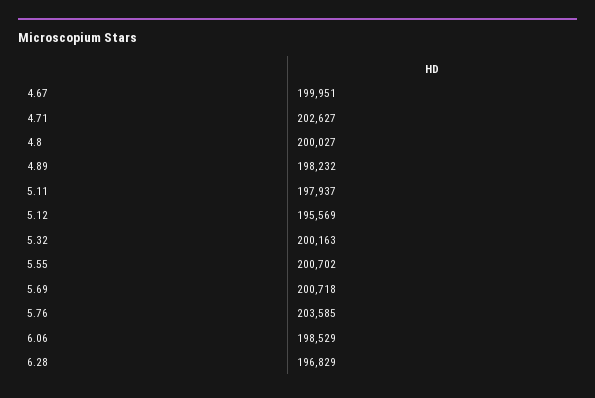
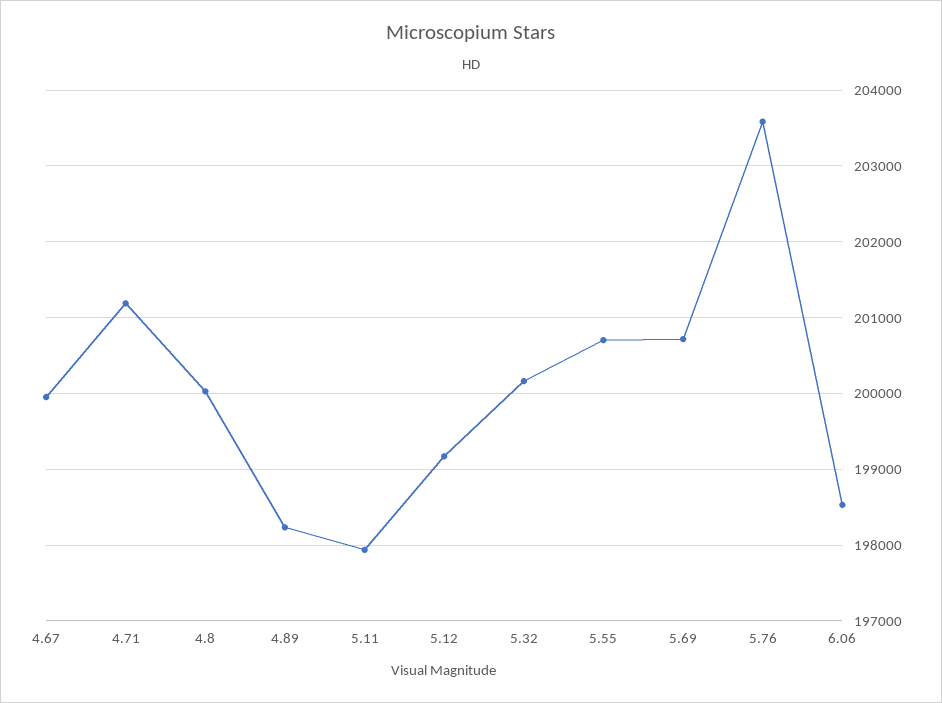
4.71: 202627 -> 201200
5.12: 195569 -> 199200
6.28: 196829 -> none

